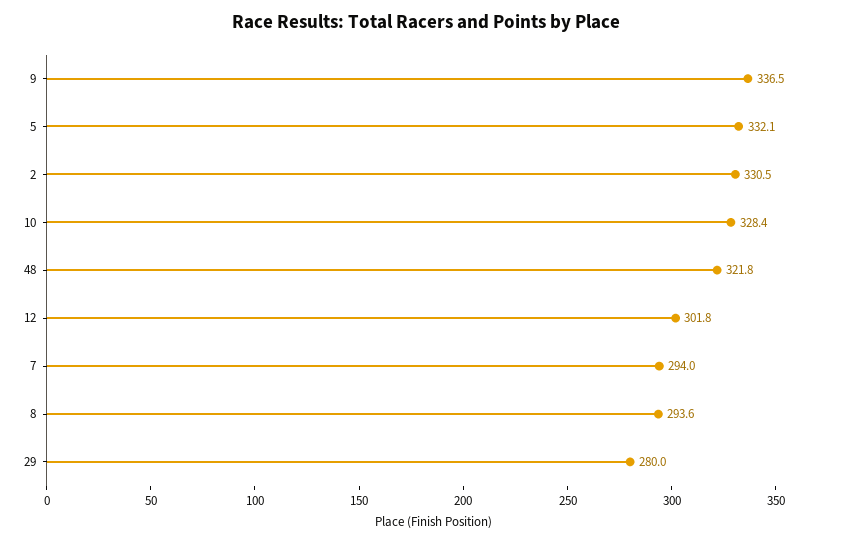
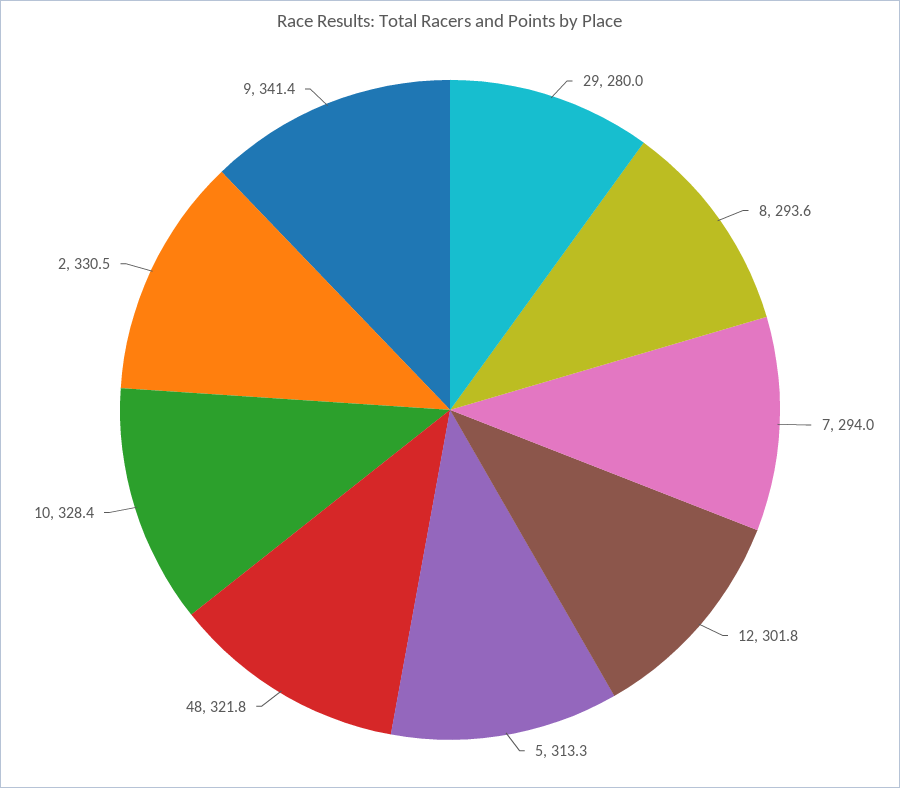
9: 336.5 -> 341.4
5: 332.1 -> 313.3

